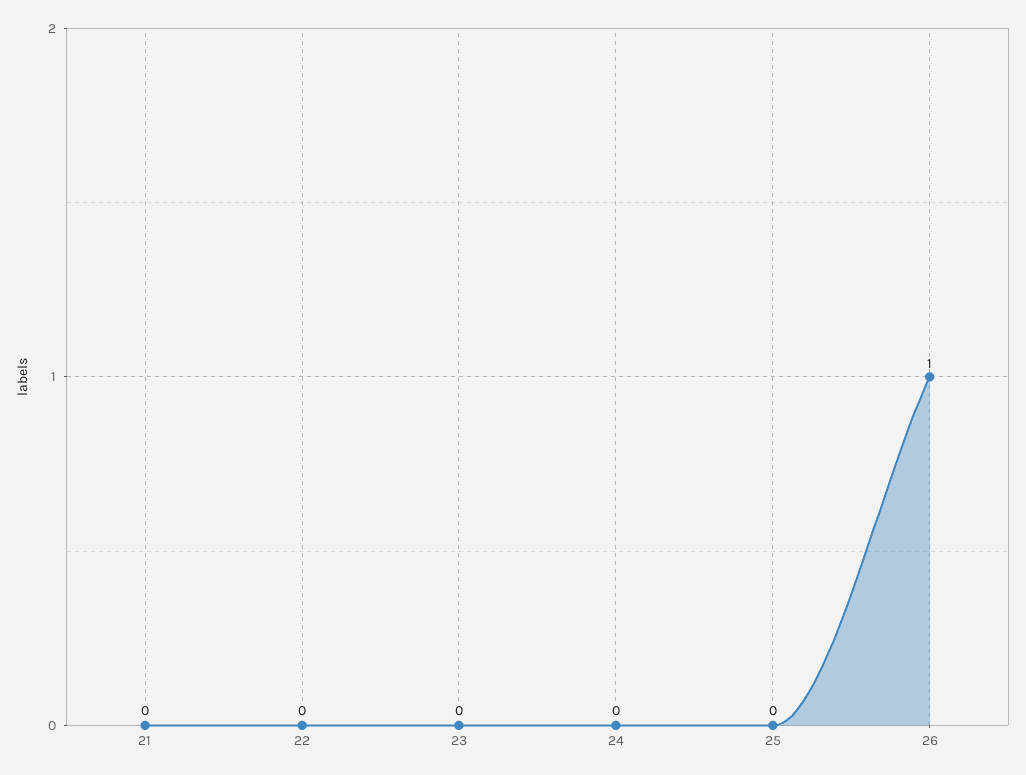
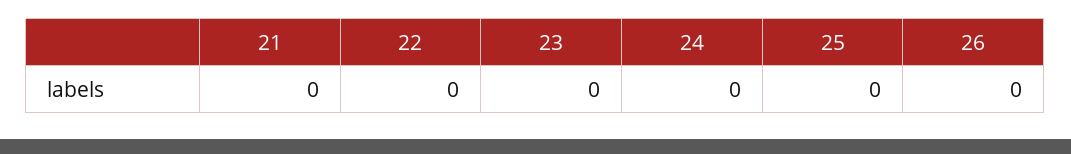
26: 1 -> 0

